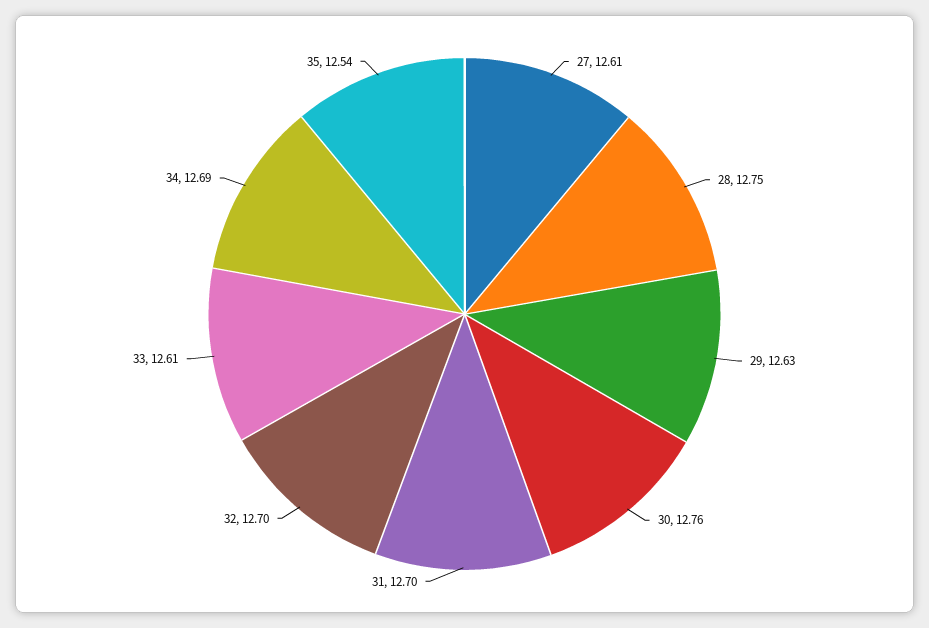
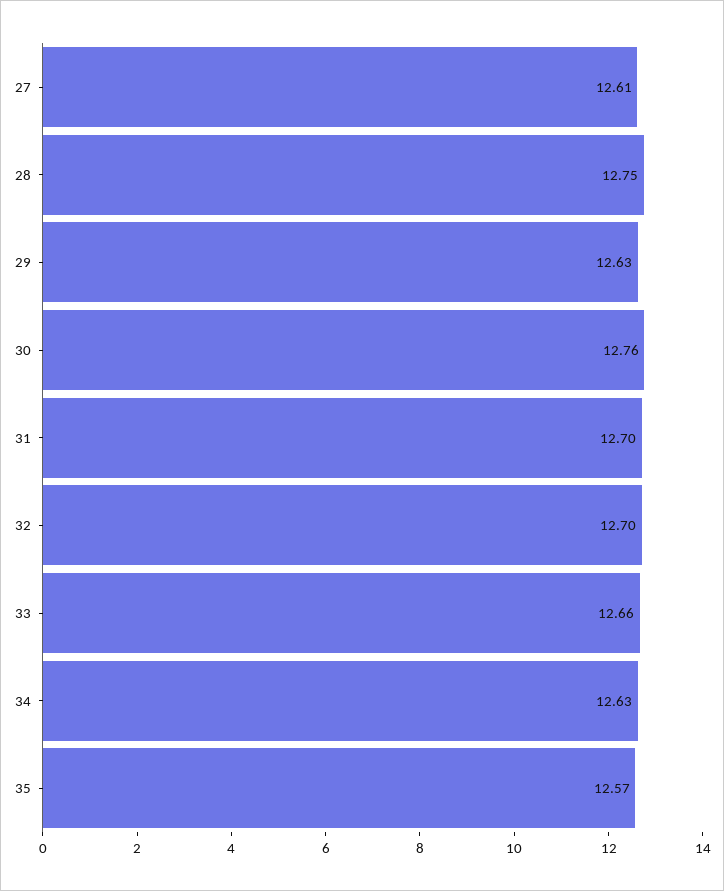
33: 12.61 -> 12.66
34: 12.69 -> 12.63
35: 12.54 -> 12.57

